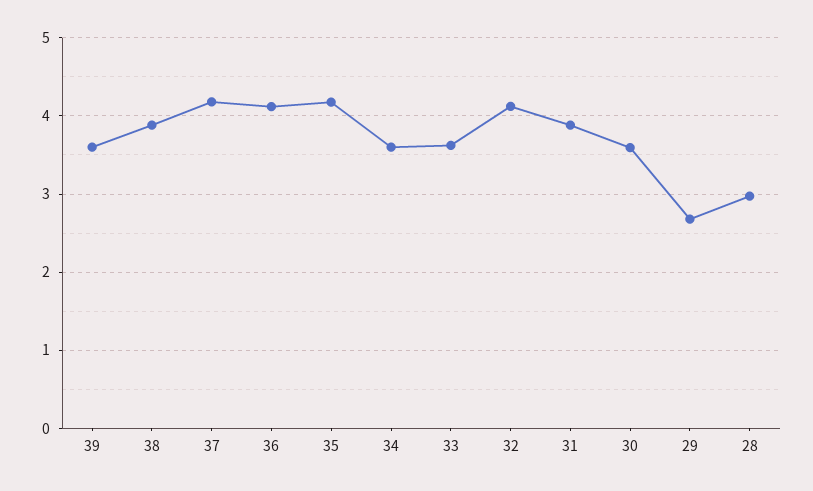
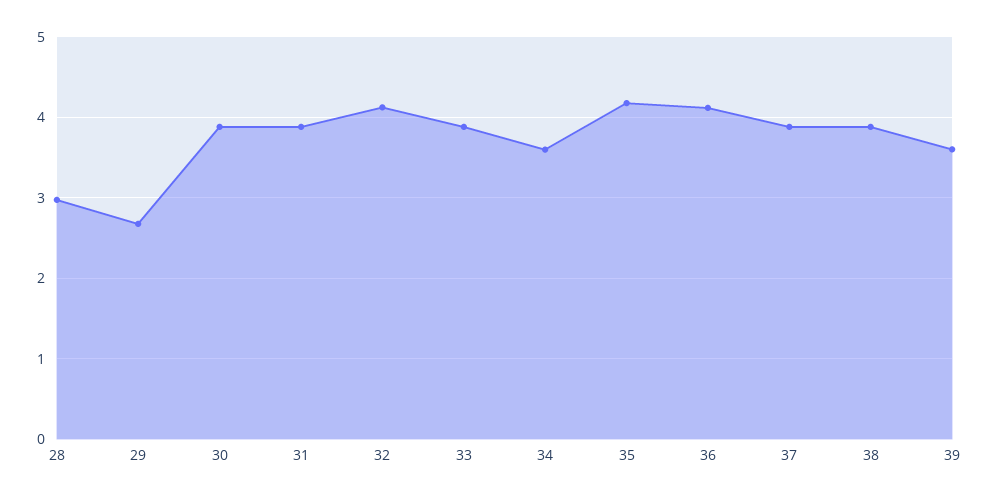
37: 4.2 -> 3.9
33: 3.6 -> 3.9
30: 3.6 -> 3.9

